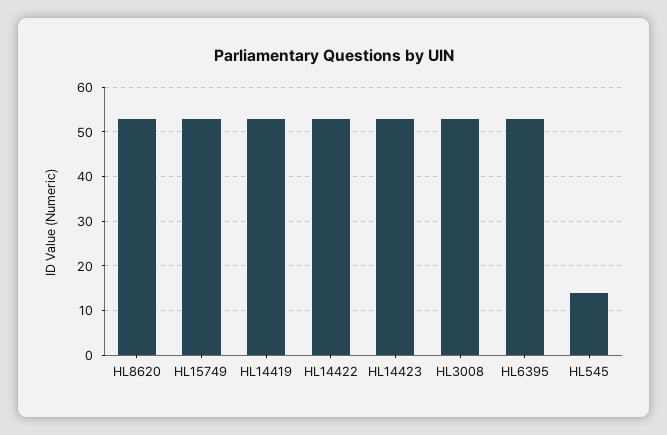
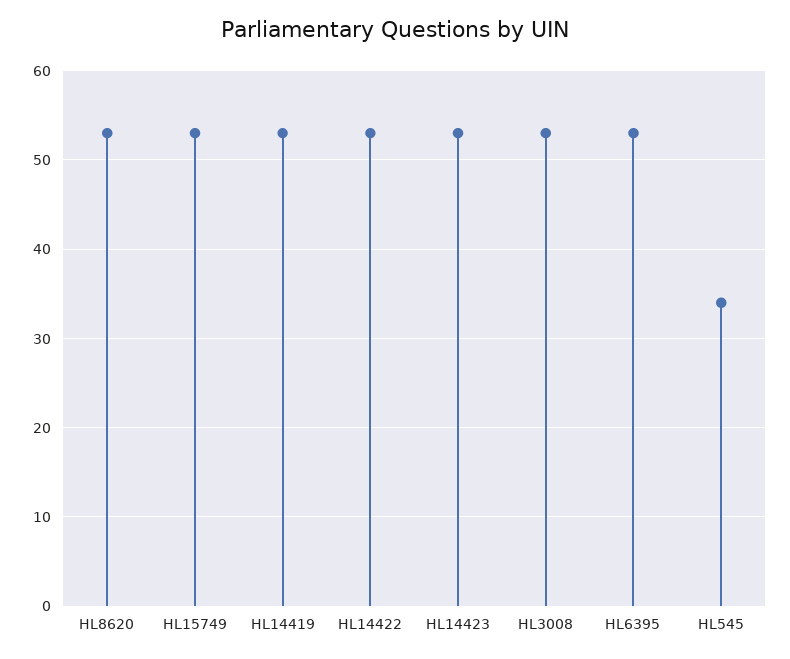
HL545: 15 -> 34

